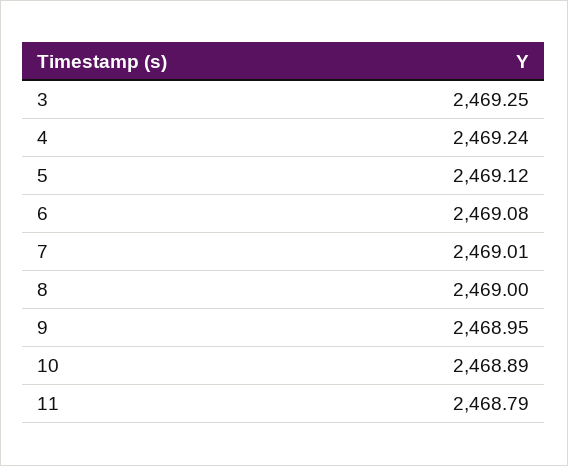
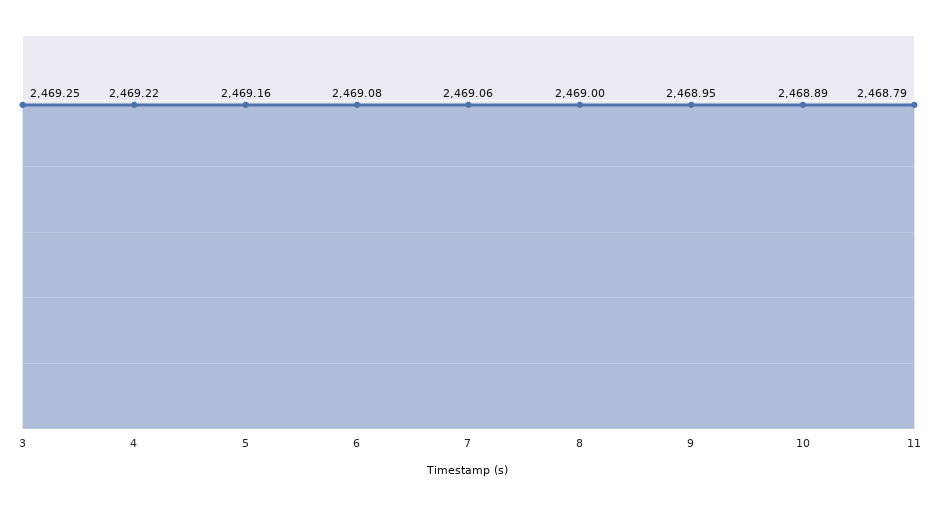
4: 2469.24 -> 2469.22
5: 2469.12 -> 2469.16
7: 2469.01 -> 2469.06

